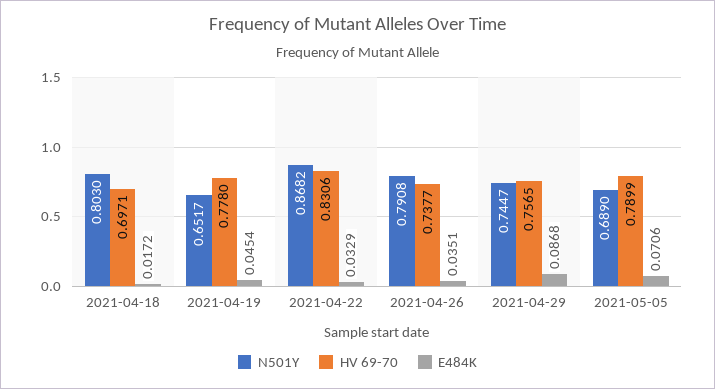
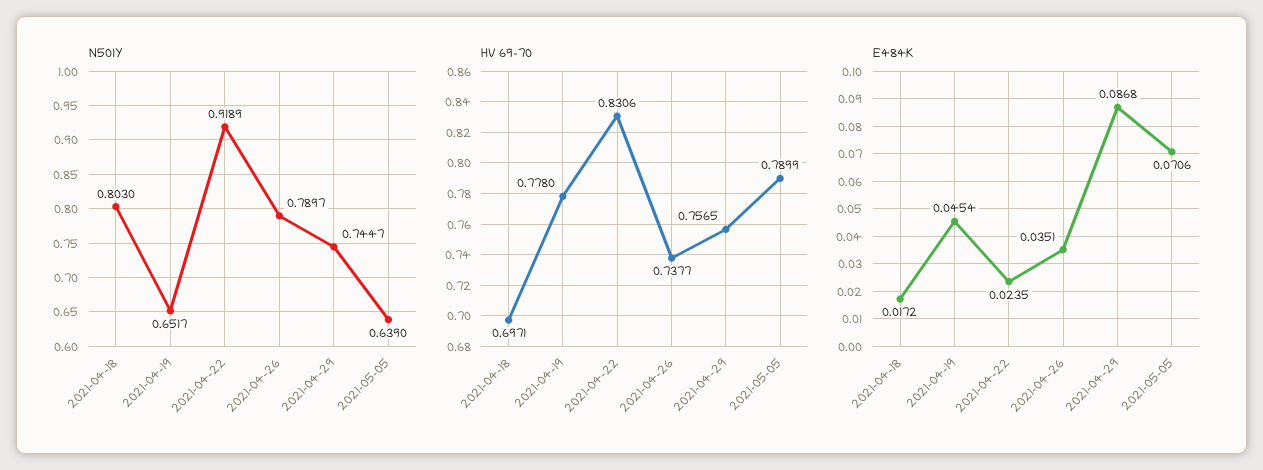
N501Y, 2021-04-22: 0.8682 -> 0.9189
E484K, 2021-04-22: 0.0329 -> 0.0235
N501Y, 2021-04-26: 0.7908 -> 0.7897
N501Y, 2021-05-05: 0.689 -> 0.639

